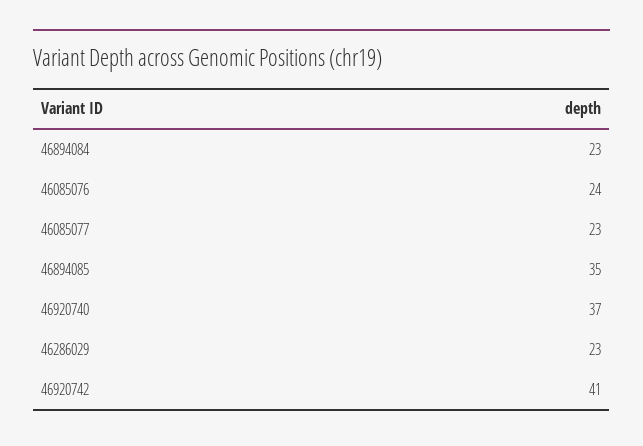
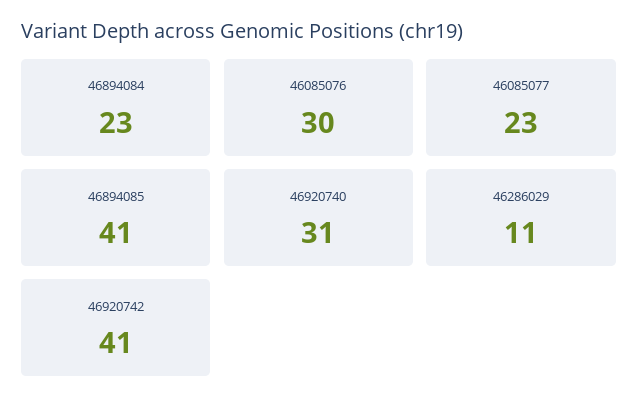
46085076: 24 -> 30
46894085: 35 -> 41
46920740: 37 -> 31
46286029: 23 -> 11

